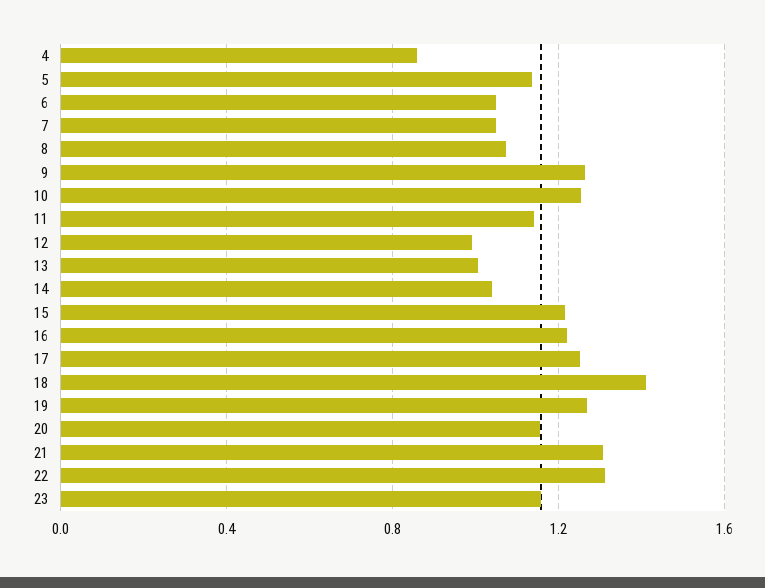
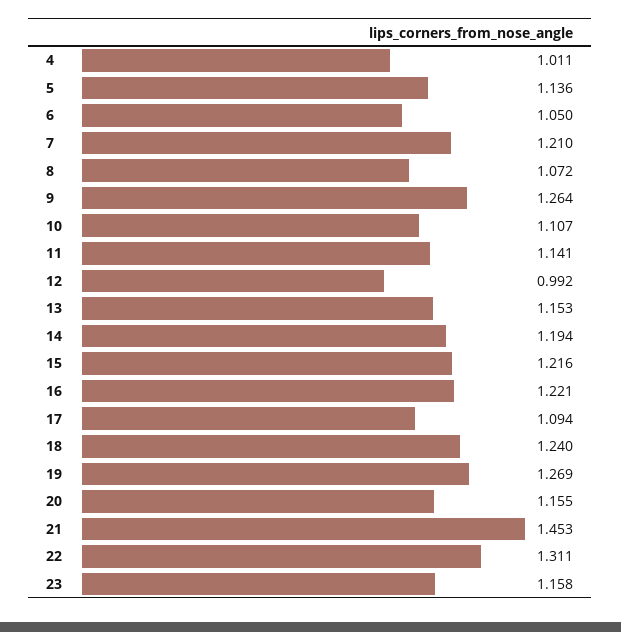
4: 0.85 -> 1.011
7: 1.05 -> 1.21
10: 1.25 -> 1.107
13: 1 -> 1.153
14: 1.05 -> 1.194
17: 1.25 -> 1.094
18: 1.4 -> 1.24
21: 1.3 -> 1.453

